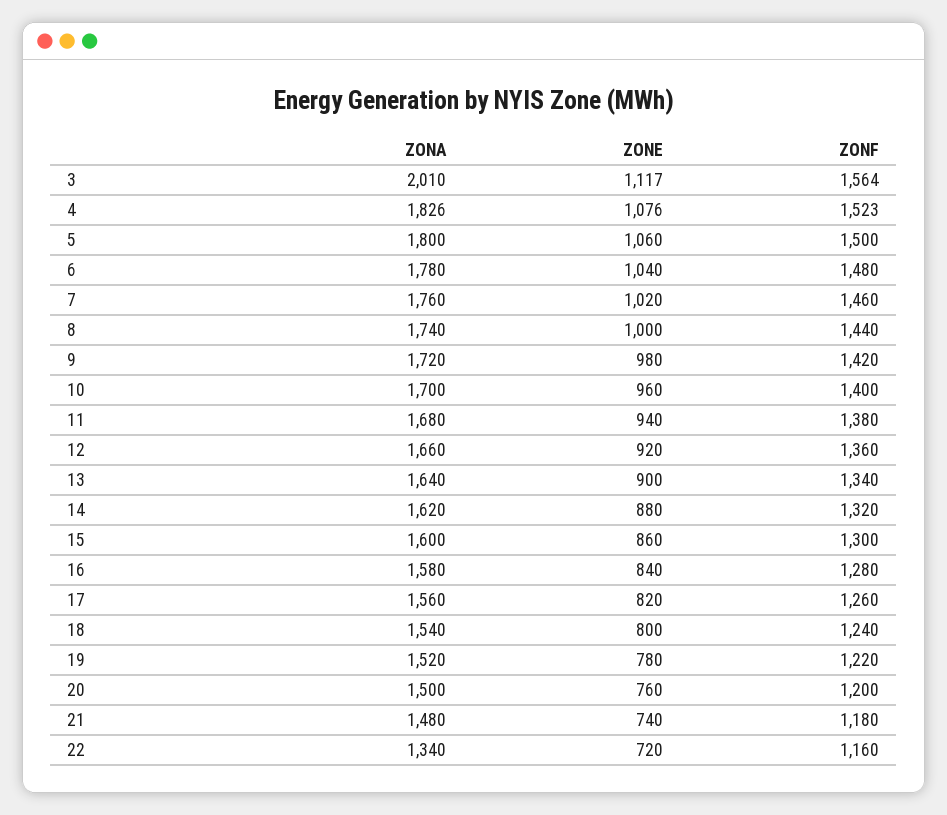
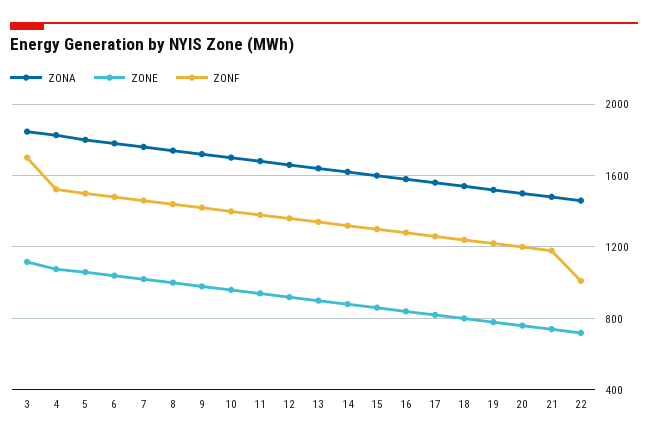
ZONA, 3: 2010 -> 1850
ZONF, 3: 1564 -> 1700
ZONA, 22: 1340 -> 1450
ZONF, 22: 1160 -> 1000

